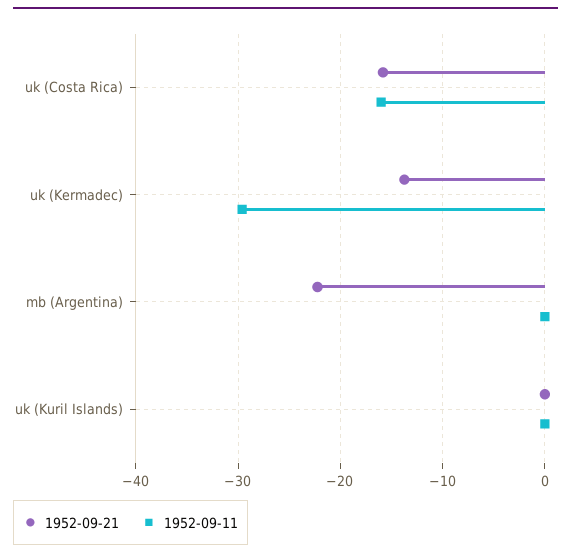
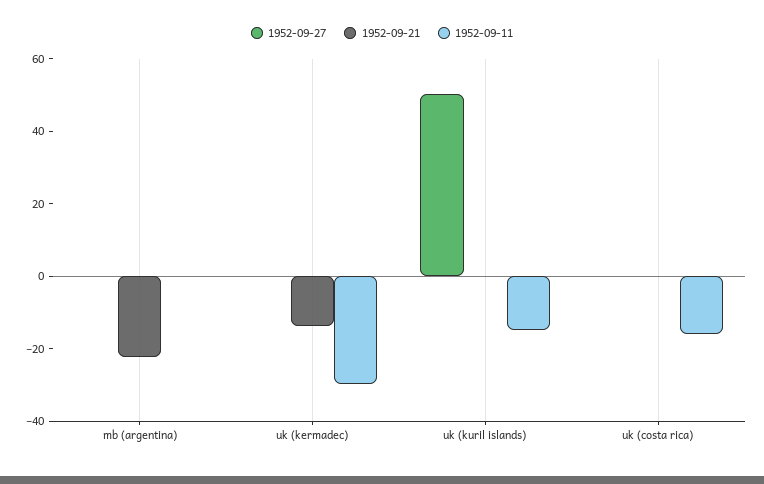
1952-09-21, uk (Costa Rica): -16 -> 0
1952-09-11, uk (Kuril Islands): 0 -> -15
1952-09-27, mb (Argentina): none -> 0
1952-09-27, uk (Kermadec): none -> 0
1952-09-27, uk (Kuril Islands): none -> 50
1952-09-27, uk (Costa Rica): none -> 0

